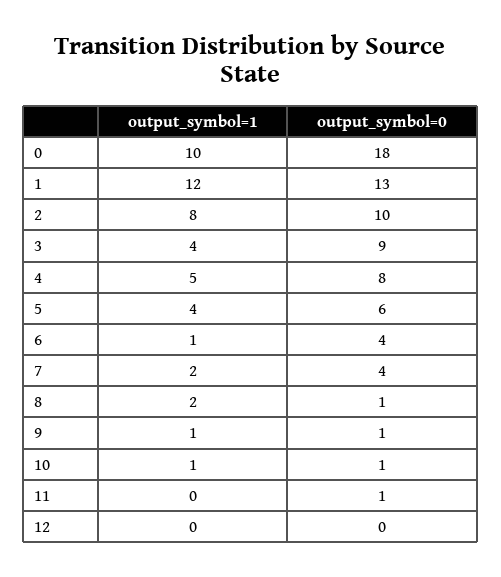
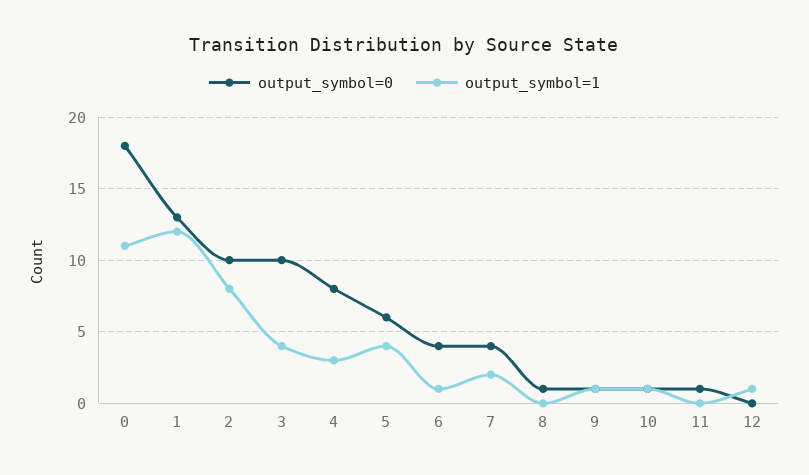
output_symbol=1, 0: 10 -> 11
output_symbol=0, 3: 9 -> 10
output_symbol=1, 4: 5 -> 3
output_symbol=1, 8: 2 -> 0
output_symbol=1, 12: 0 -> 1

